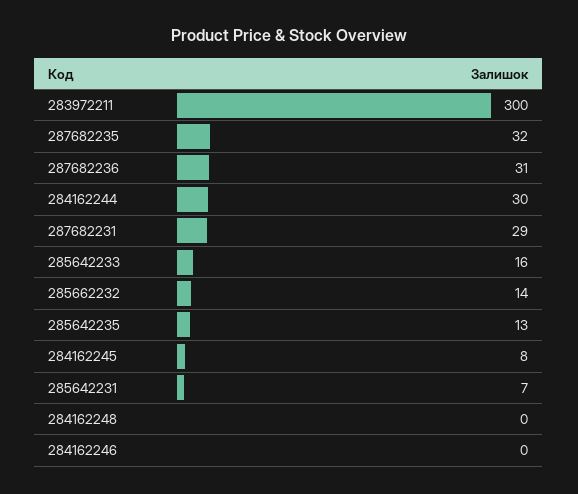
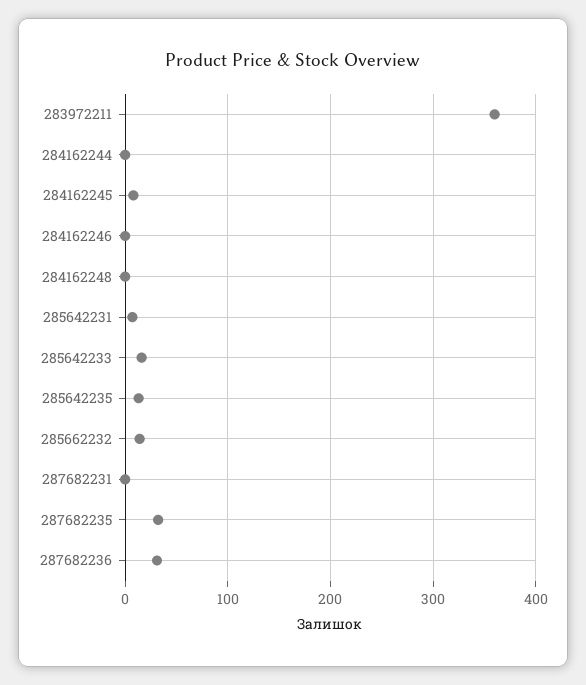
283972211: 300 -> 360
284162244: 30 -> 0
287682231: 29 -> 0

